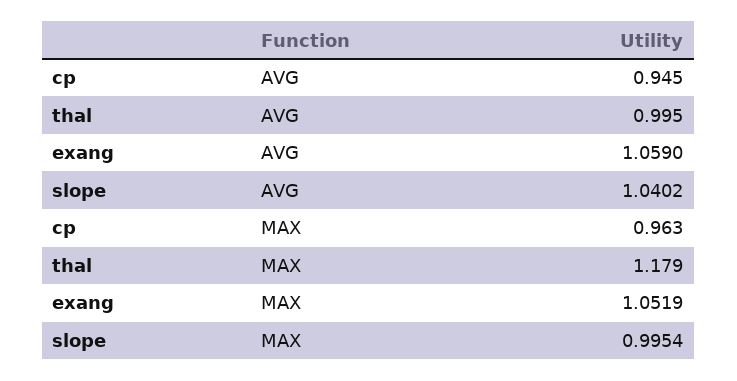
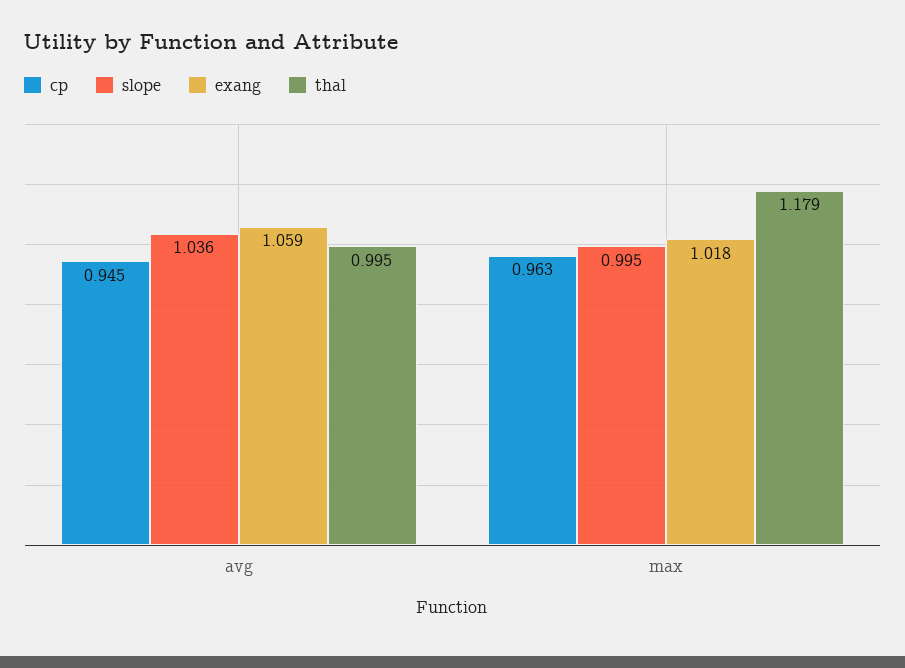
slope, AVG: 1.0402 -> 1.036
exang, MAX: 1.0519 -> 1.018

